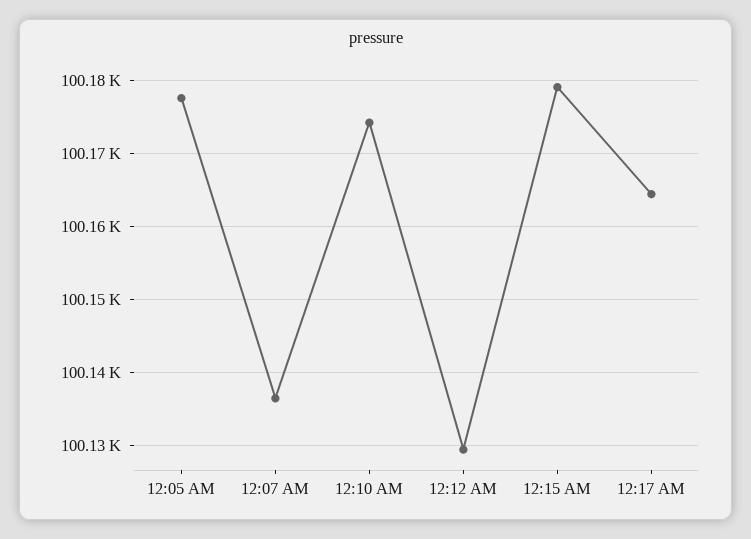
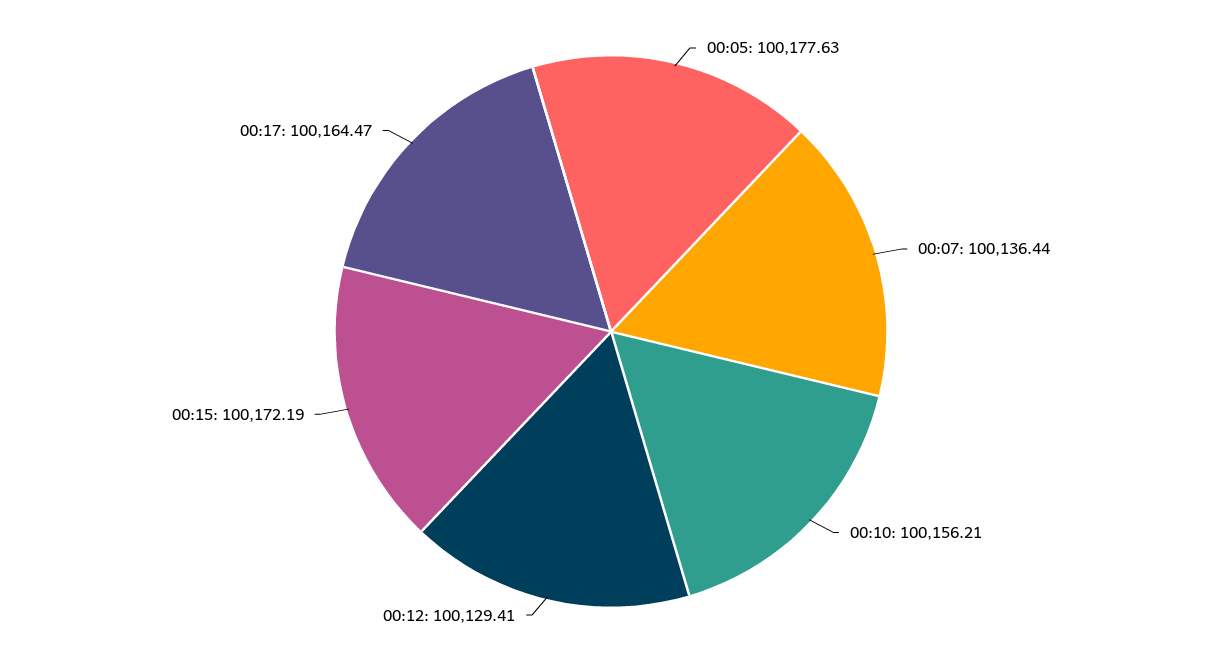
12:10 AM: 100174 -> 100156.21
12:15 AM: 100179 -> 100172.19

